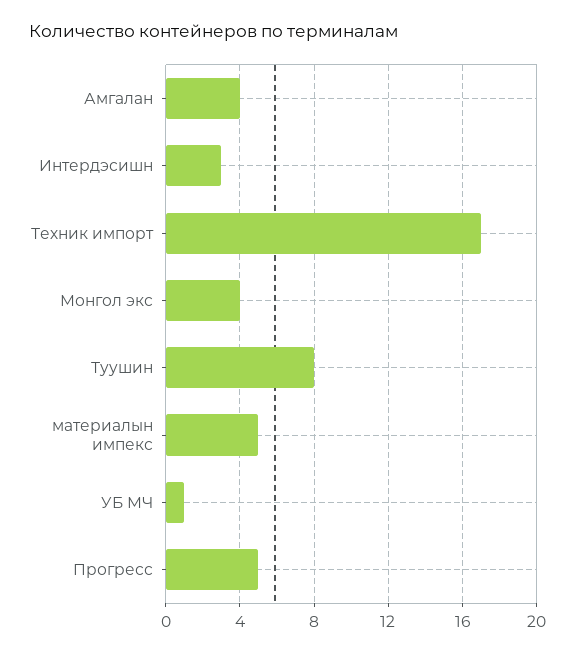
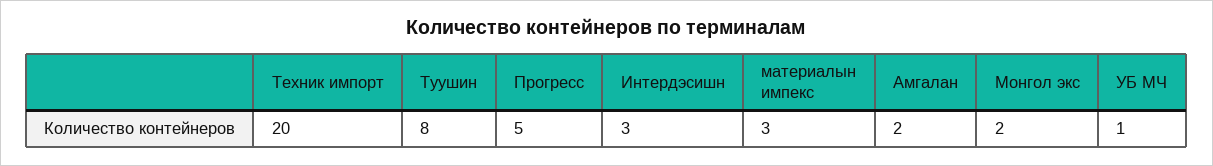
Амгалан: 4 -> 2
Техник импорт: 17 -> 20
Монгол экс: 4 -> 2
материалын импекс: 5 -> 3

